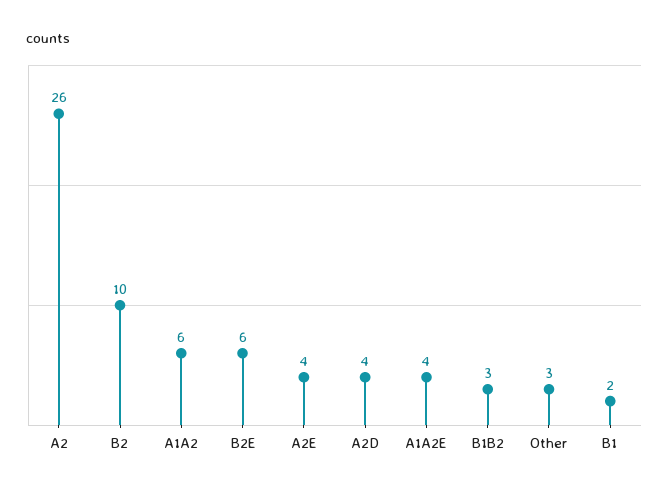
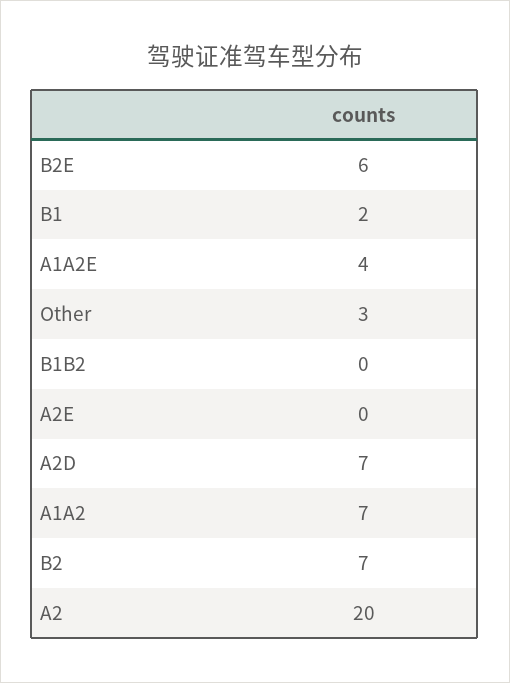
A2: 26 -> 20
B2: 10 -> 7
A1A2: 6 -> 7
A2E: 4 -> 0
A2D: 4 -> 7
B1B2: 3 -> 0

